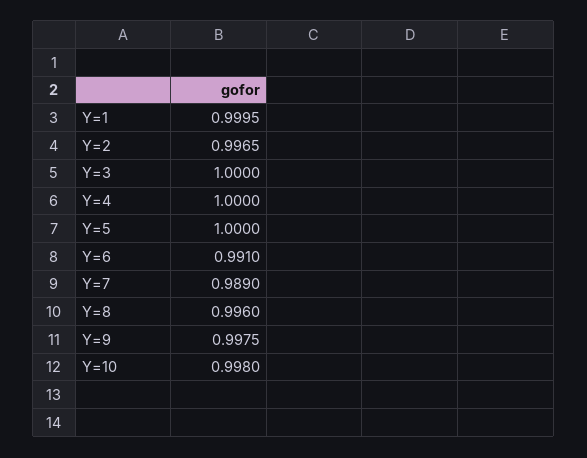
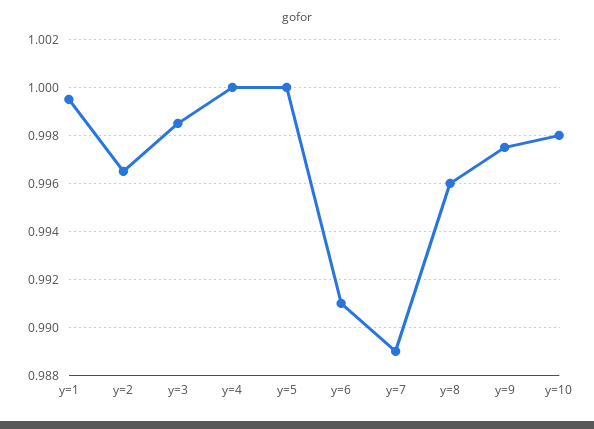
Y=3: 1 -> 0.9985

